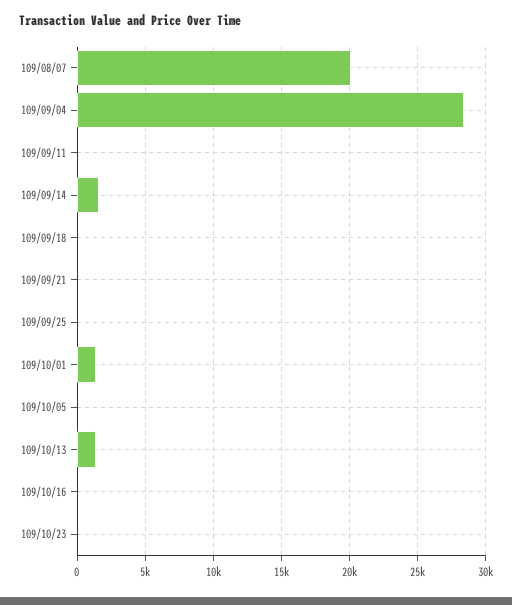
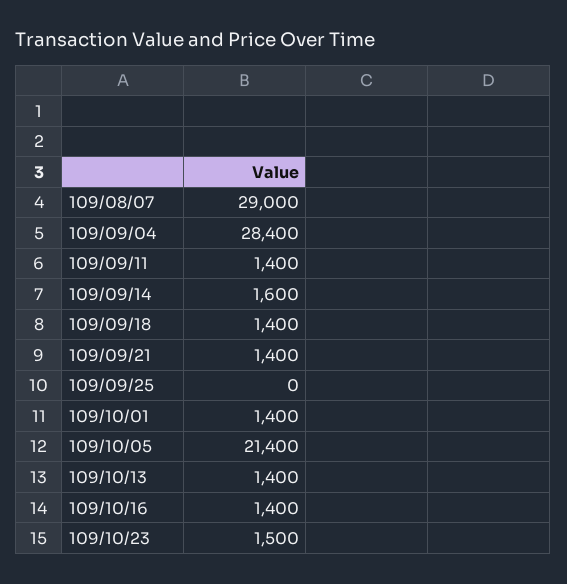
109/08/07: 20000 -> 29000
109/09/11: 0 -> 1400
109/09/18: 0 -> 1400
109/09/21: 0 -> 1400
109/10/05: 0 -> 21400
109/10/16: 0 -> 1400
109/10/23: 0 -> 1500

